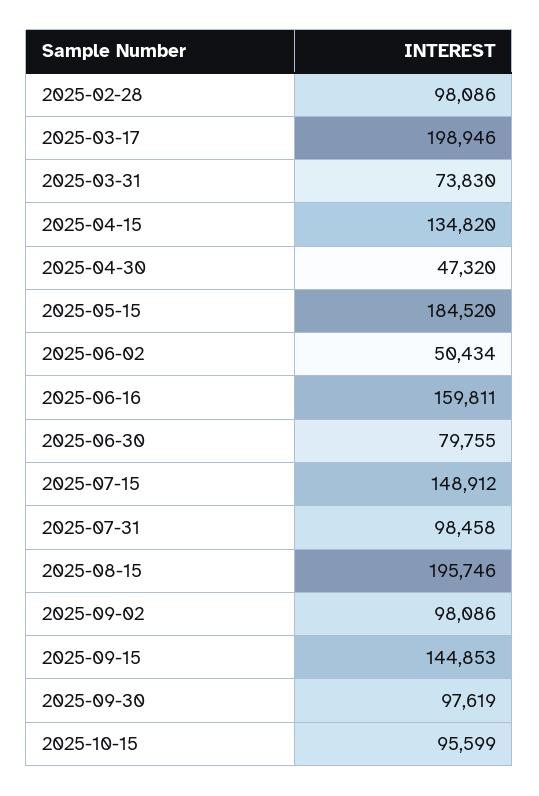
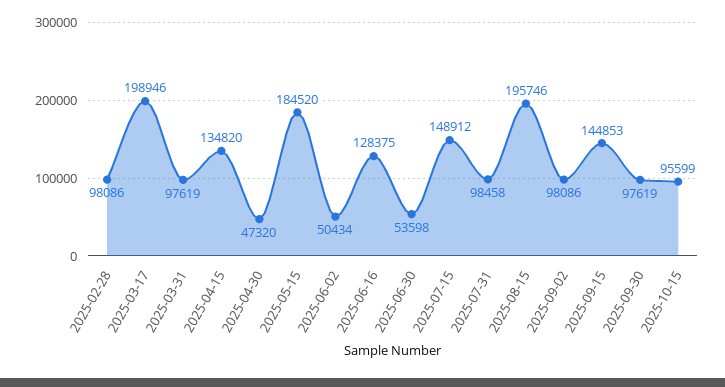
2025-03-31: 73830 -> 97619
2025-06-16: 159811 -> 128375
2025-06-30: 79755 -> 53598

